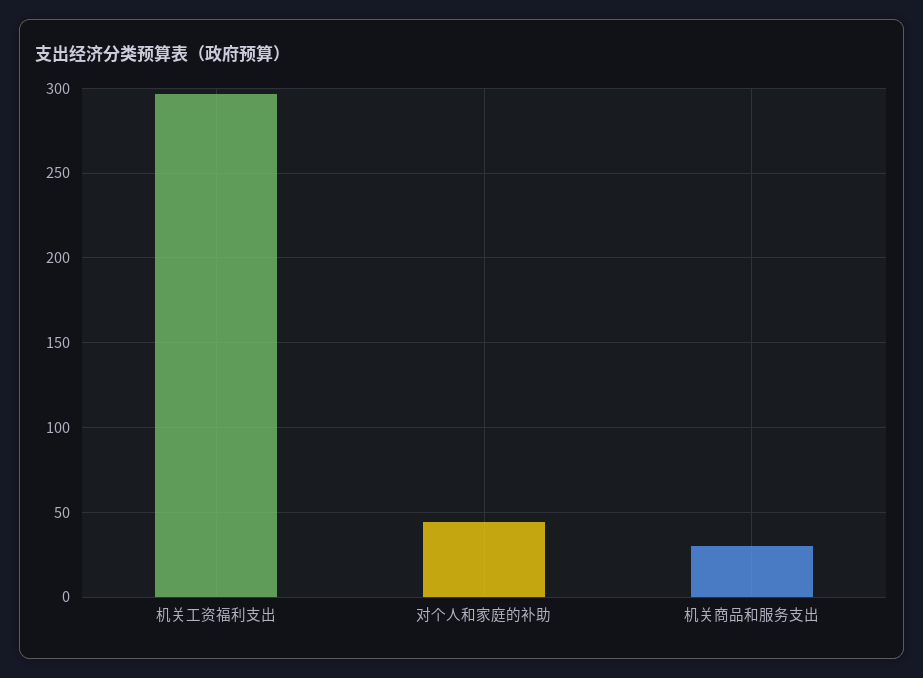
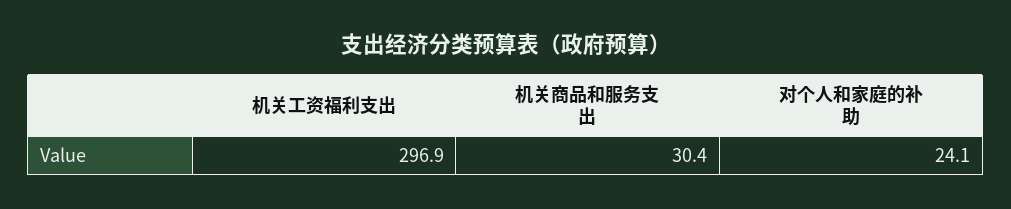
对个人和家庭的补助: 45 -> 24.1

